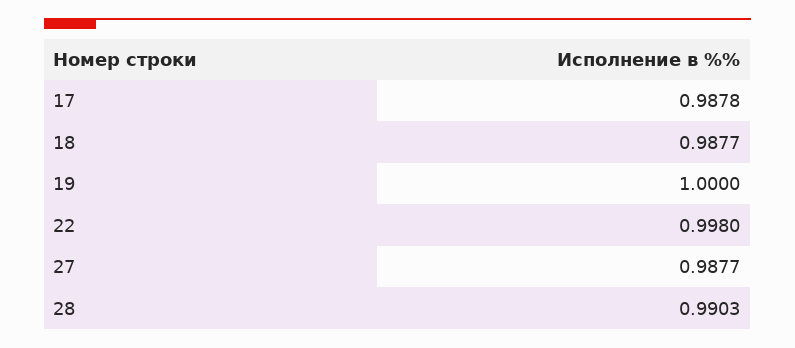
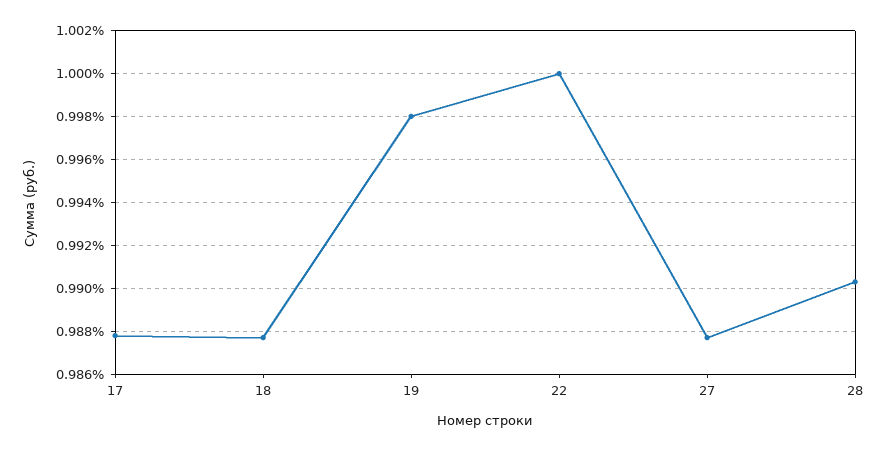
19: 1 -> 0.998
22: 0.998 -> 1

